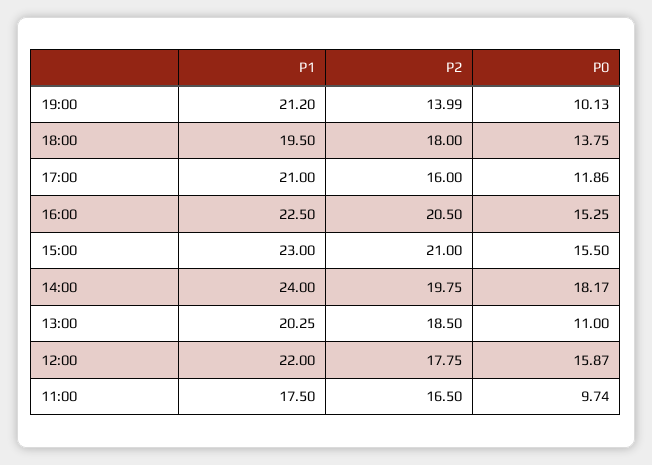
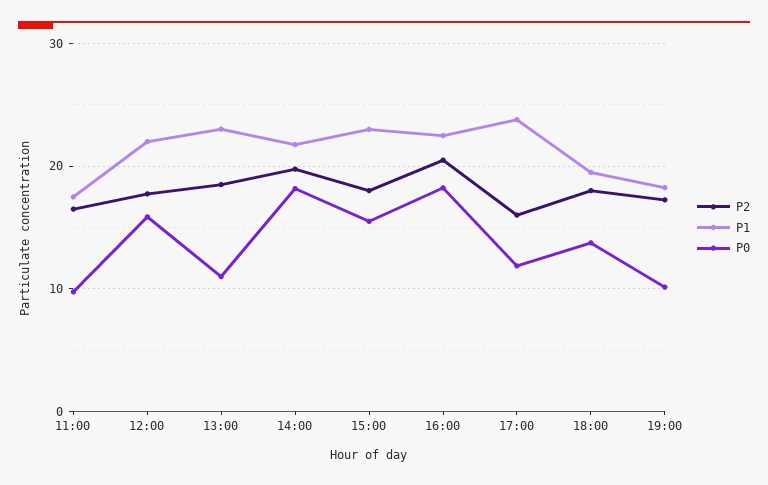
P1, 19:00: 21.2 -> 18
P2, 19:00: 13.99 -> 17
P1, 17:00: 21 -> 24
P0, 16:00: 15.25 -> 18
P2, 15:00: 21 -> 18
P1, 14:00: 24 -> 22
P1, 13:00: 20.25 -> 23

